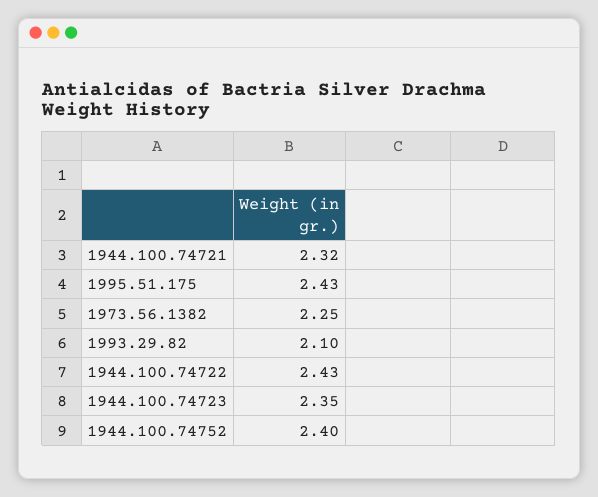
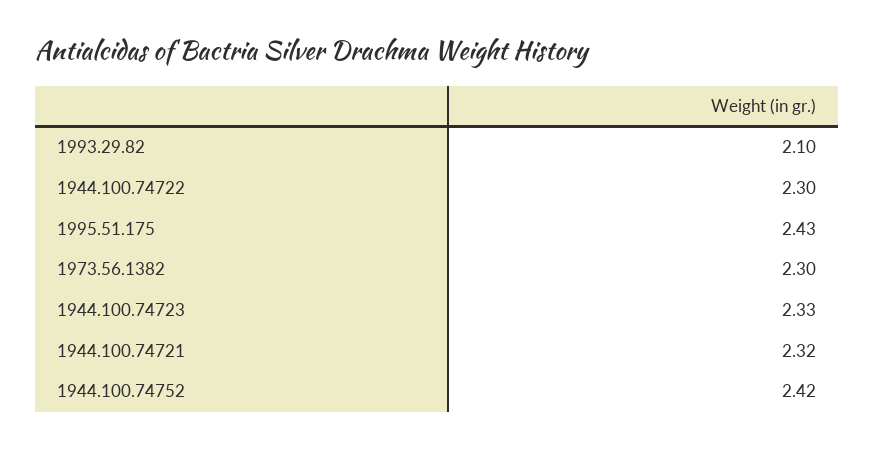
1973.56.1382: 2.25 -> 2.3
1944.100.74722: 2.43 -> 2.3
1944.100.74723: 2.35 -> 2.33
1944.100.74752: 2.4 -> 2.42

